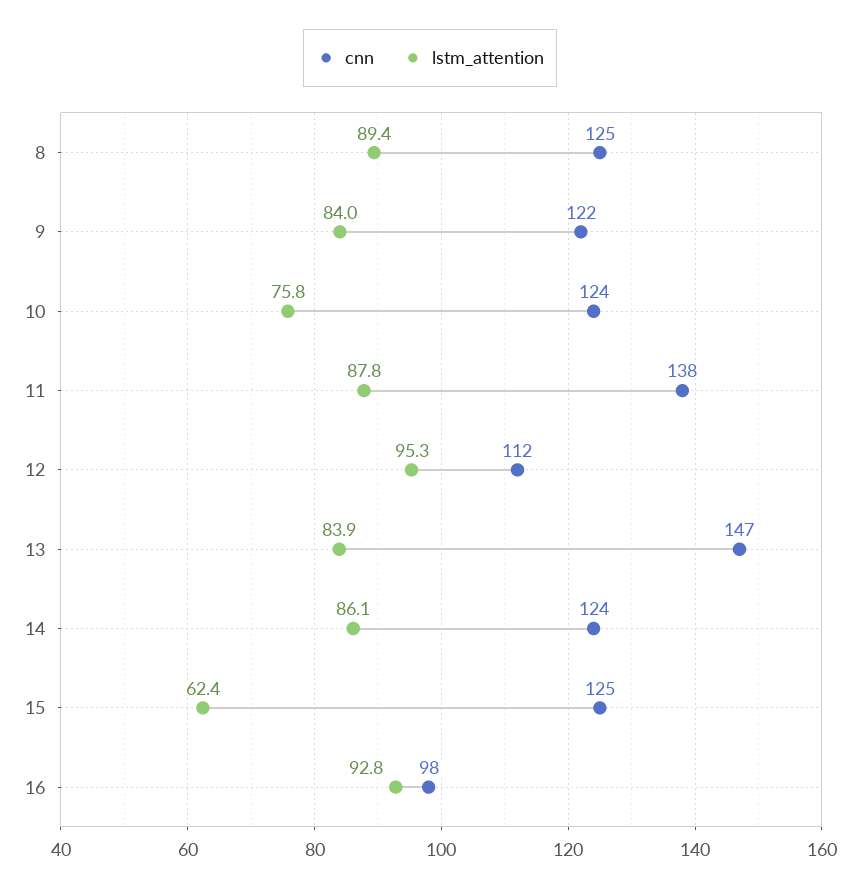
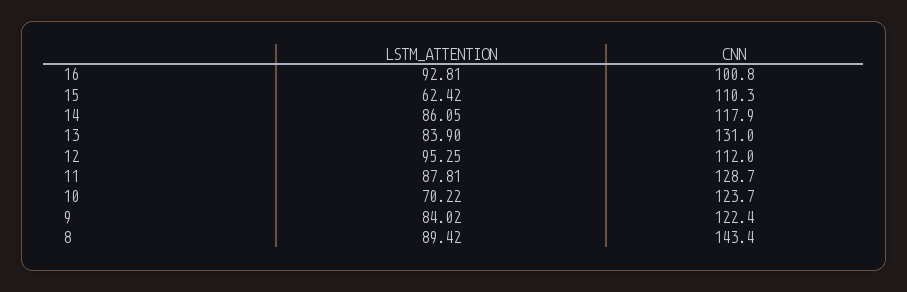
cnn, 8: 125 -> 143.4
lstm_attention, 10: 75.8 -> 70.22
cnn, 11: 138 -> 128.7
cnn, 13: 147 -> 131
cnn, 14: 124 -> 117.9
cnn, 15: 125 -> 110.3
cnn, 16: 98 -> 100.8

